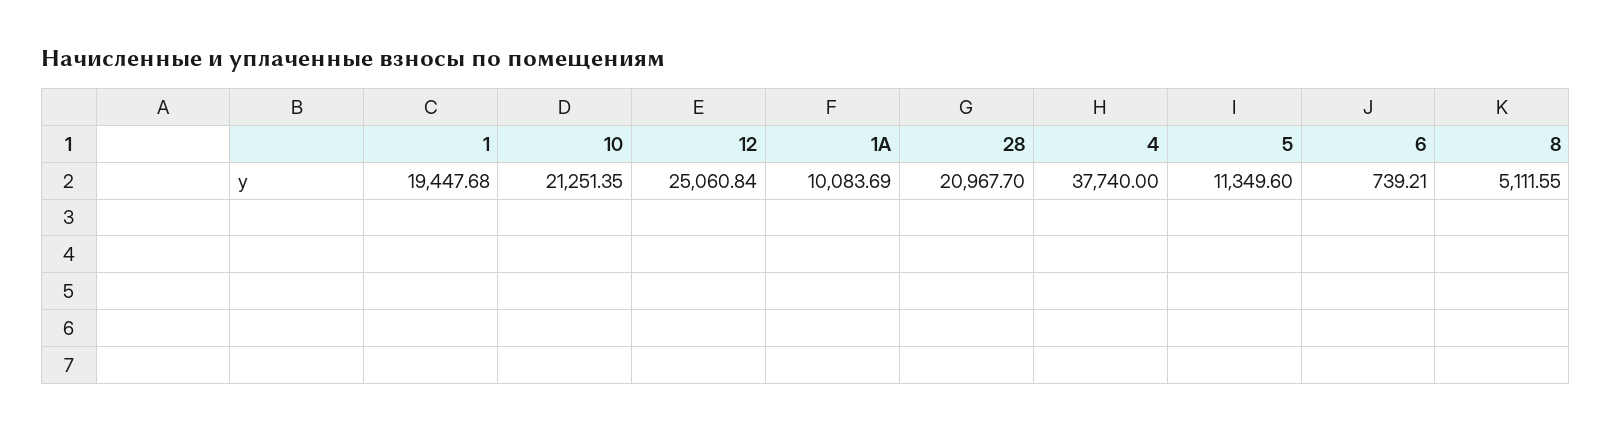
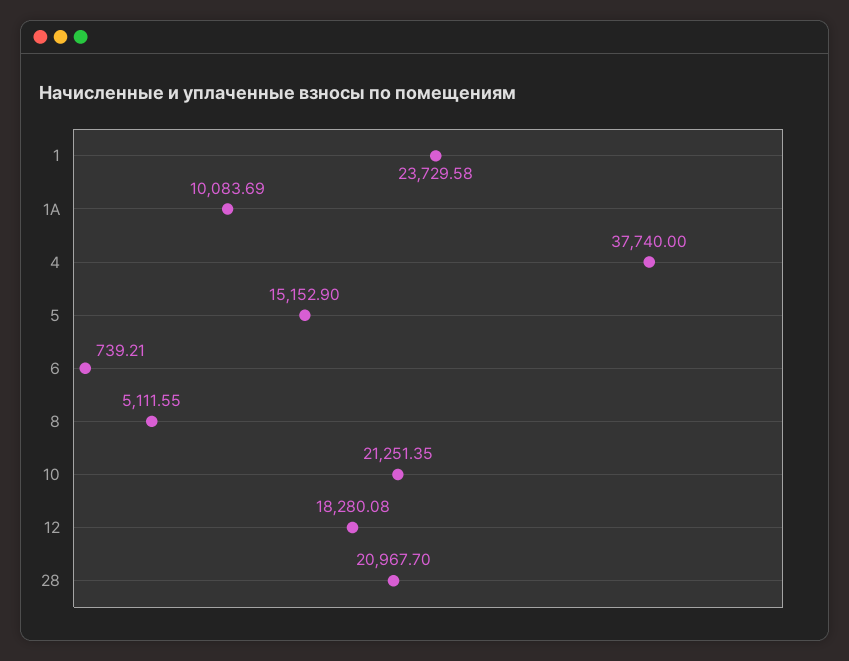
1: 19447.68 -> 23729.58
12: 25060.84 -> 18280.08
5: 11349.6 -> 15152.9

